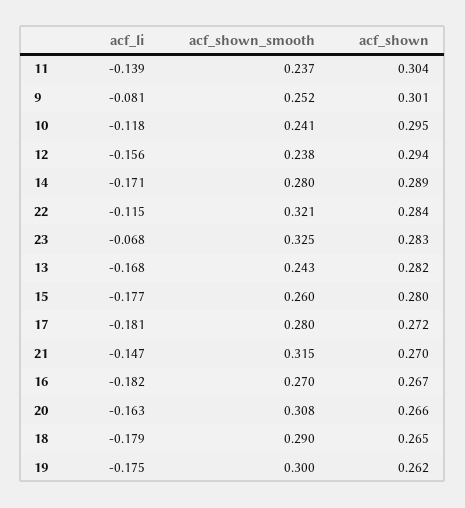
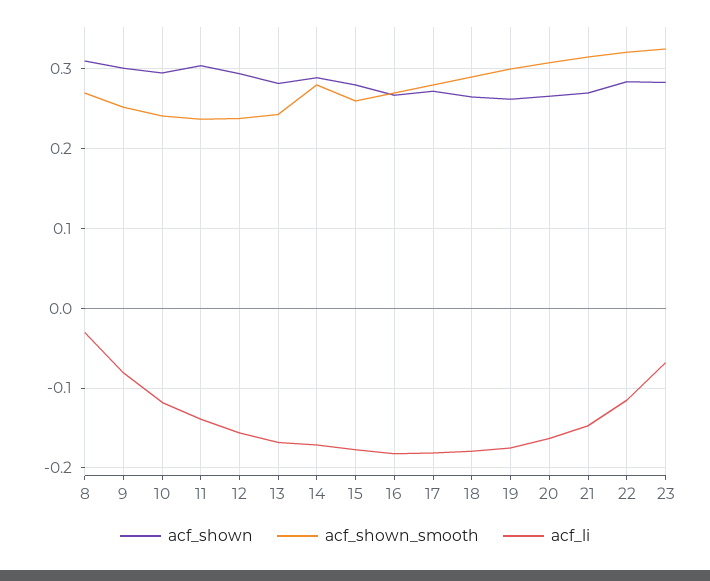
acf_shown, 8: none -> 0.31
acf_shown_smooth, 8: none -> 0.27
acf_li, 8: none -> -0.03

